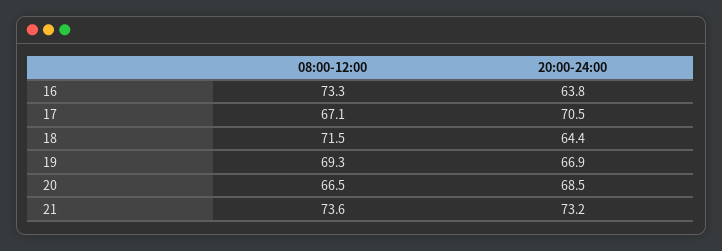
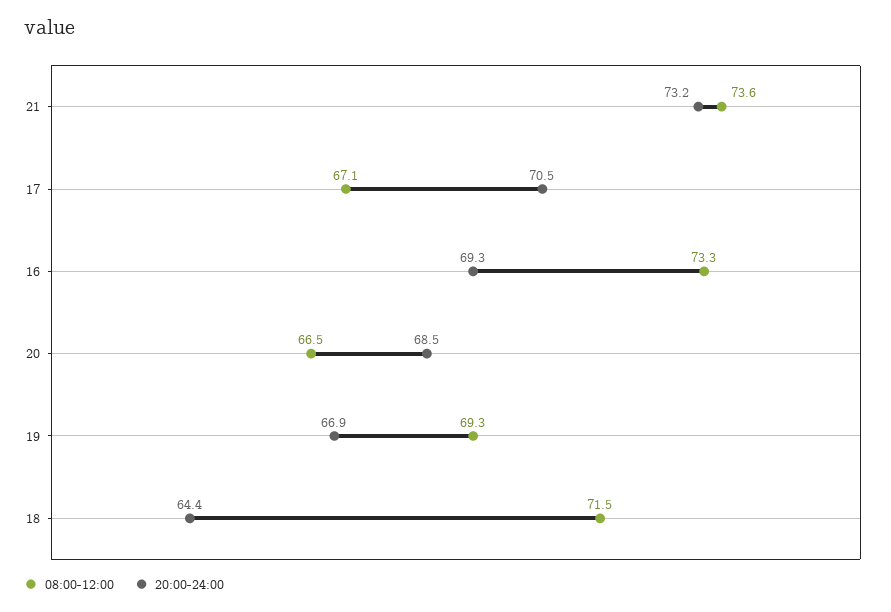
20:00-24:00, 16: 63.8 -> 69.3

